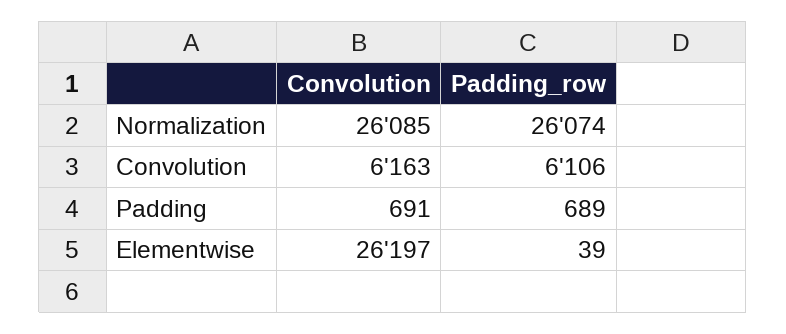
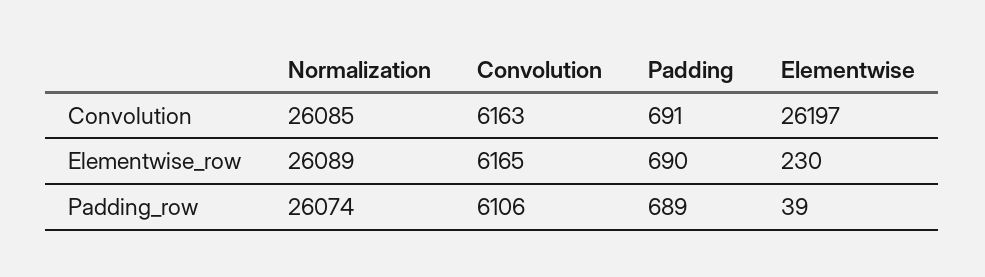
Elementwise_row, Normalization: none -> 26089
Elementwise_row, Convolution: none -> 6165
Elementwise_row, Padding: none -> 690
Elementwise_row, Elementwise: none -> 230

